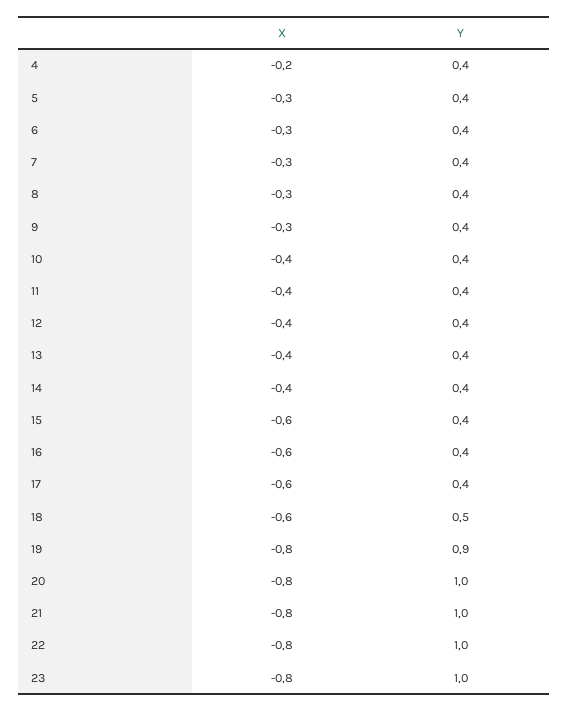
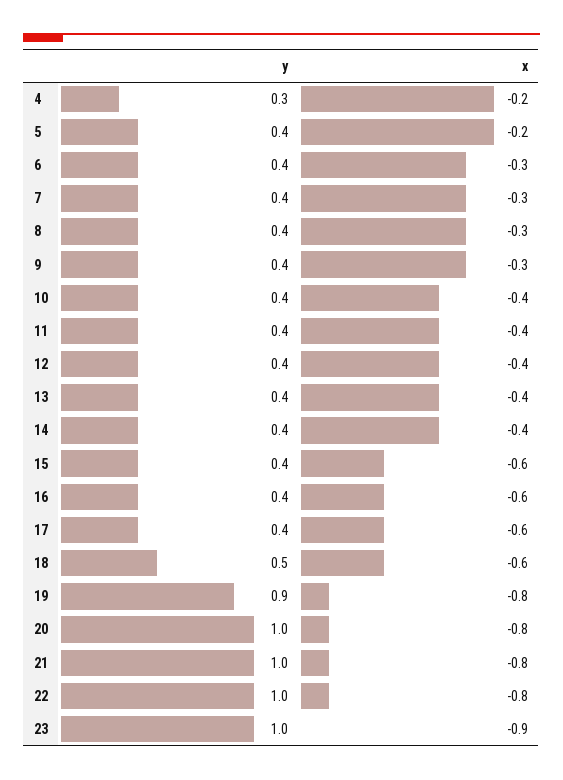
Y, 4: 0.4 -> 0.3
X, 5: -0.3 -> -0.2
X, 23: -0.8 -> -0.9

